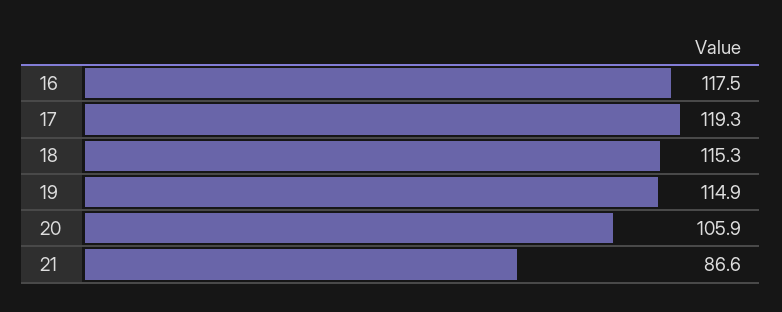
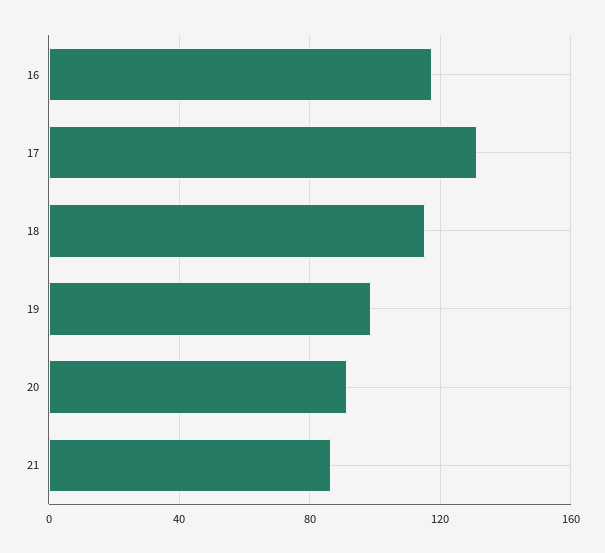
17: 119.3 -> 130
19: 114.9 -> 100
20: 105.9 -> 90

